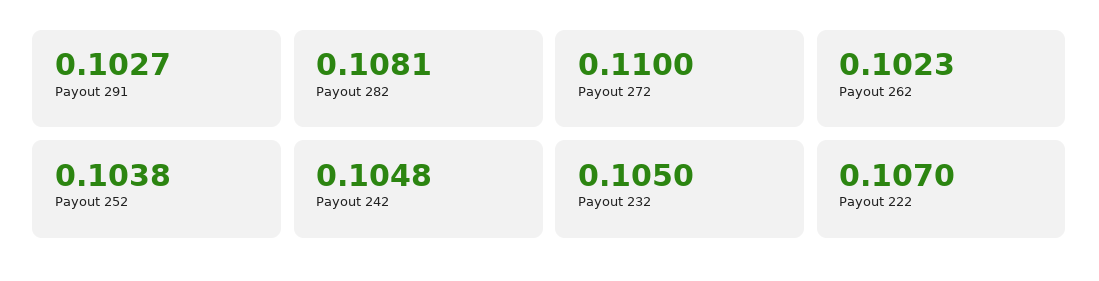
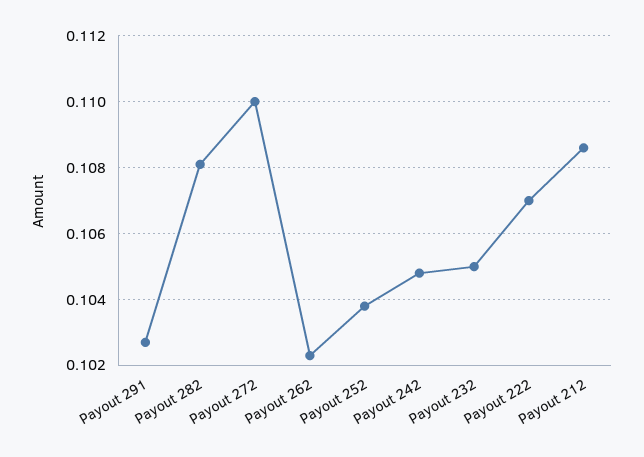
Payout 212: none -> 0.1085

